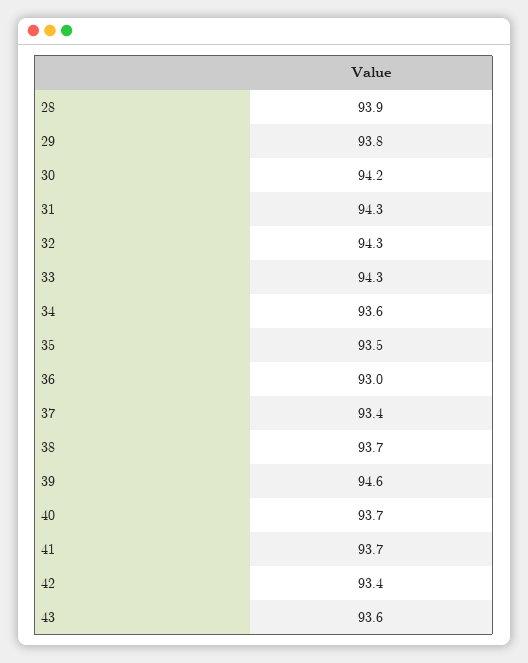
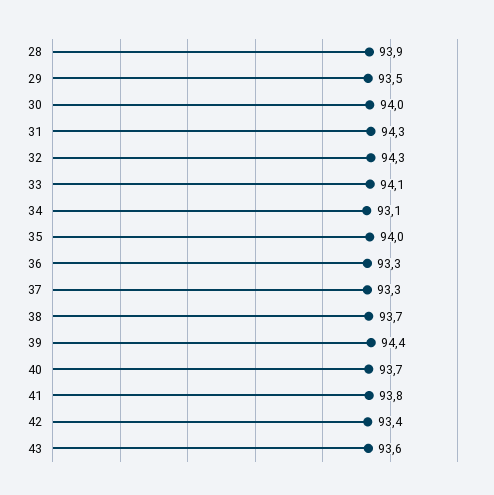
29: 93.8 -> 93.5
30: 94.2 -> 94
33: 94.3 -> 94.1
34: 93.6 -> 93.1
35: 93.5 -> 94
36: 93 -> 93.3
37: 93.4 -> 93.3
39: 94.6 -> 94.4
41: 93.7 -> 93.8

